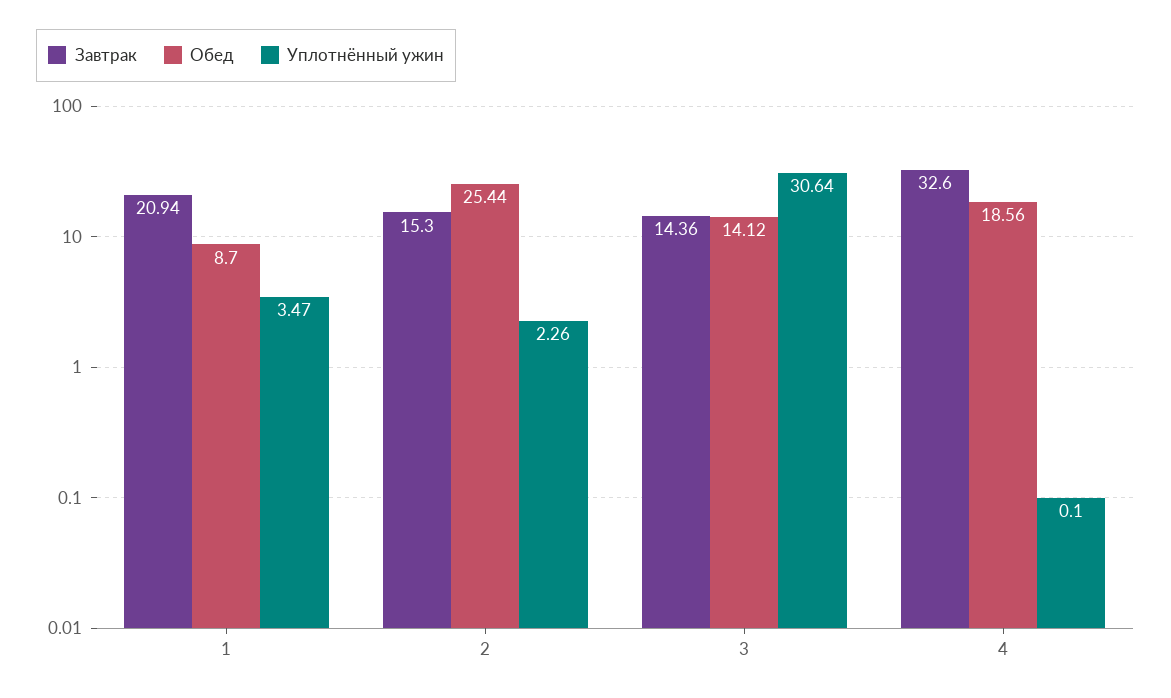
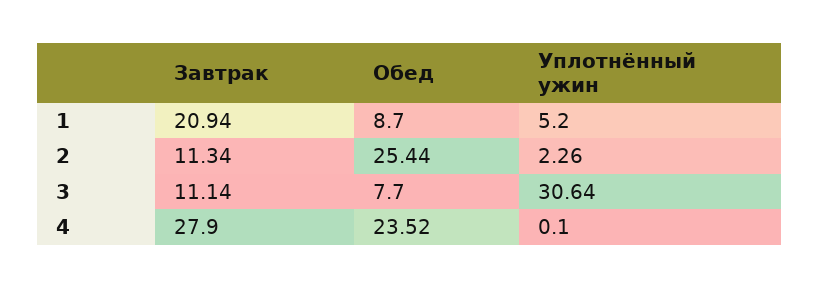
Уплотнённый ужин, 1: 3.47 -> 5.2
Завтрак, 2: 15.3 -> 11.34
Завтрак, 3: 14.36 -> 11.14
Обед, 3: 14.12 -> 7.7
Завтрак, 4: 32.6 -> 27.9
Обед, 4: 18.56 -> 23.52

